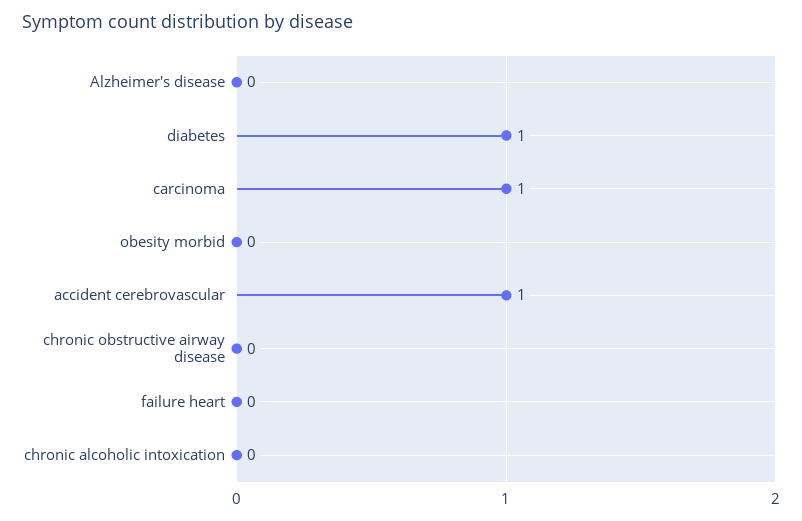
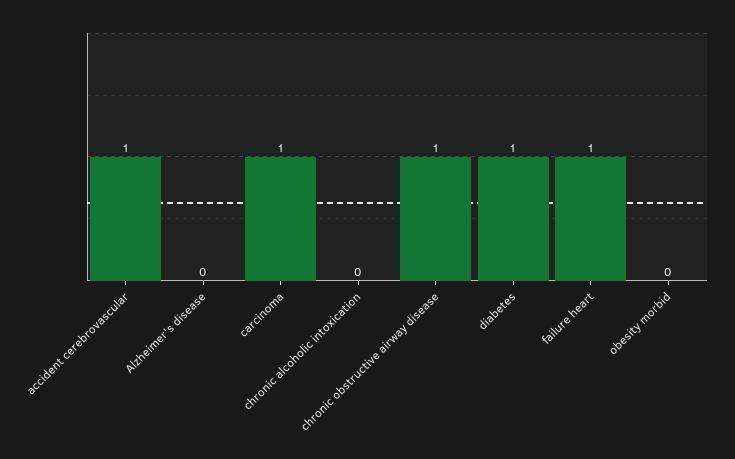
chronic obstructive airway disease: 0 -> 1
failure heart: 0 -> 1

